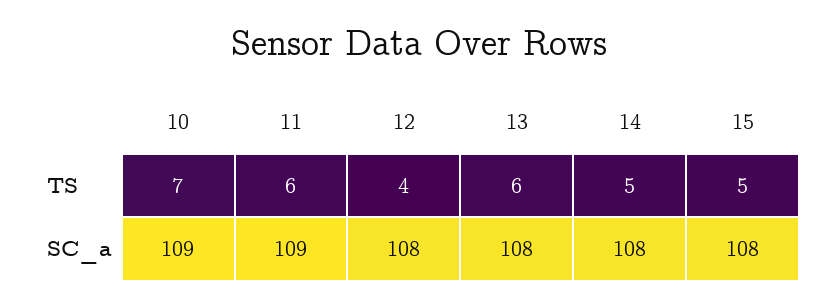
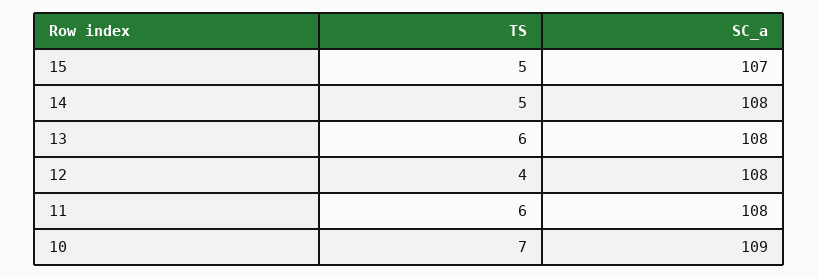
11, SC_a: 109 -> 108
15, SC_a: 108 -> 107

